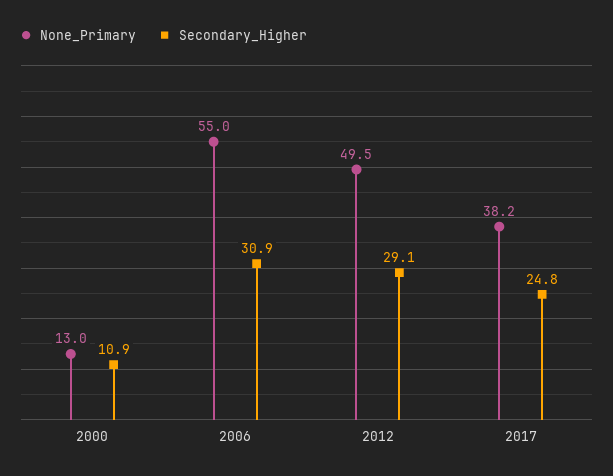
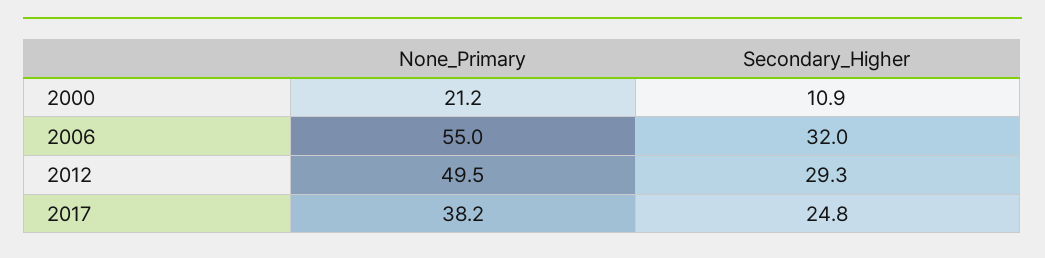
None_Primary, 2000: 13 -> 21.2
Secondary_Higher, 2006: 30.9 -> 32
Secondary_Higher, 2012: 29.1 -> 29.3

